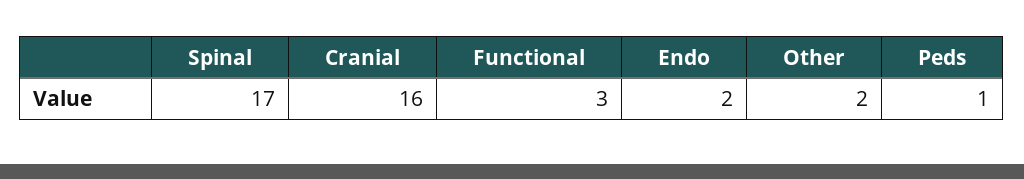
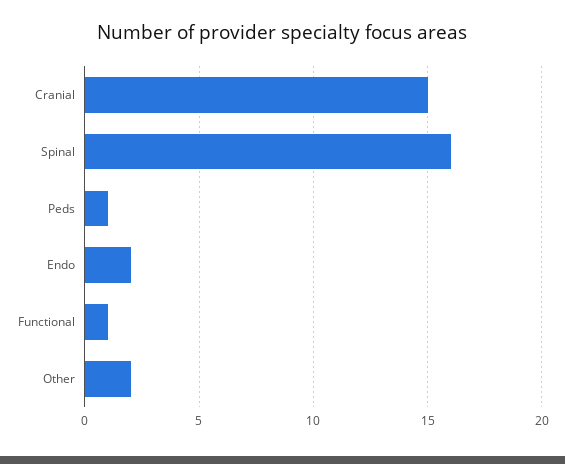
Spinal: 17 -> 16
Cranial: 16 -> 15
Functional: 3 -> 1

